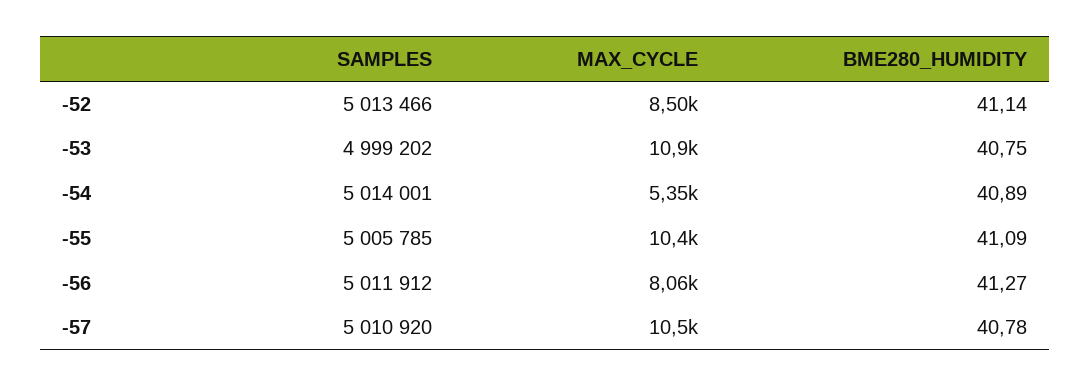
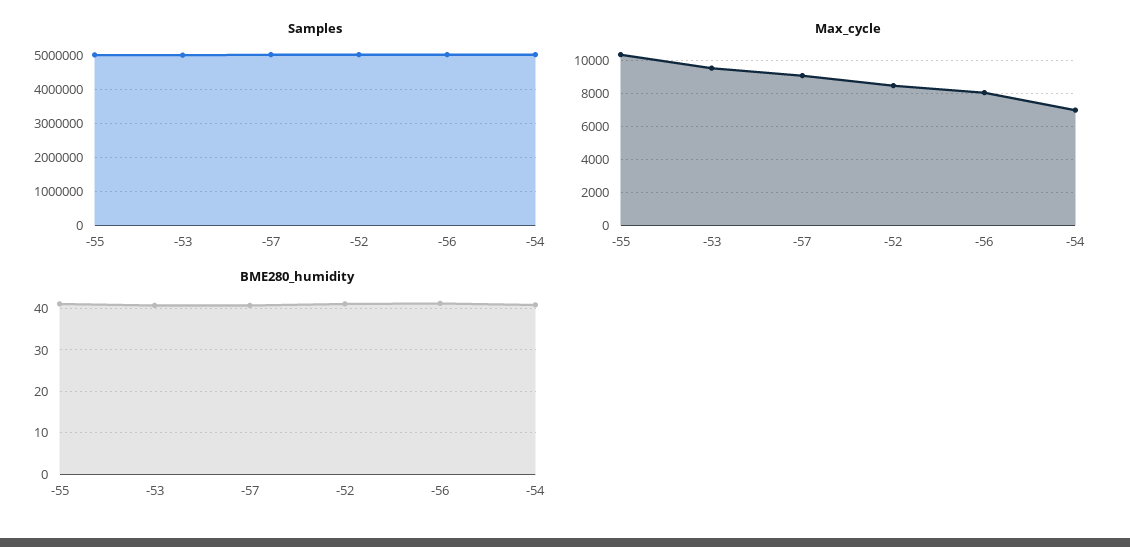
MAX_CYCLE, -53: 10900 -> 9500
MAX_CYCLE, -54: 5350 -> 7000
MAX_CYCLE, -57: 10500 -> 9000

